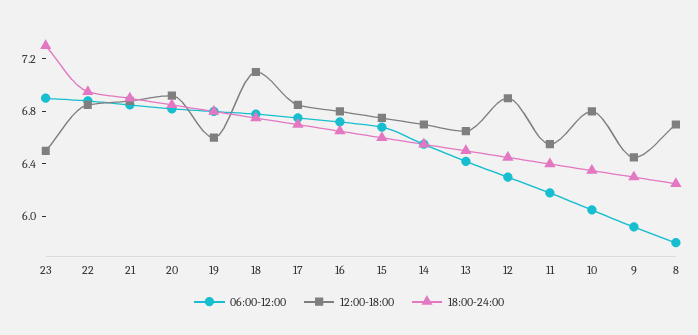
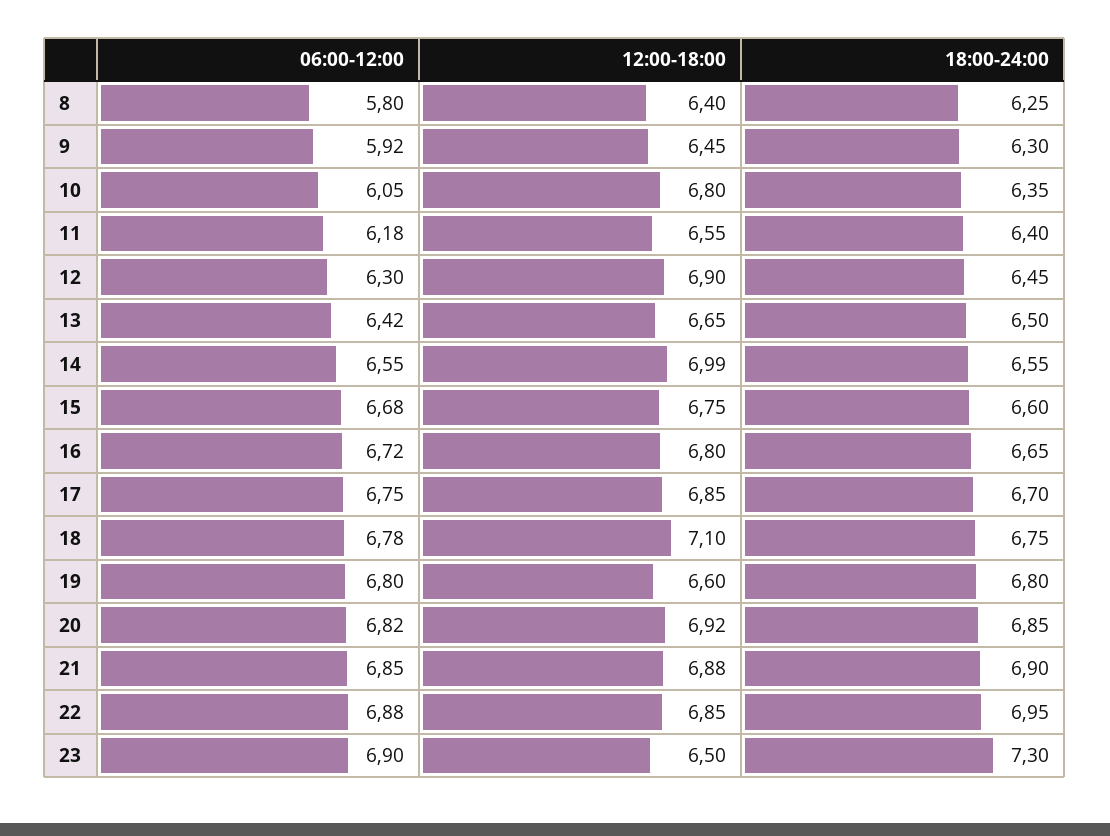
12:00-18:00, 14: 6.7 -> 6.99
12:00-18:00, 8: 6.7 -> 6.4

